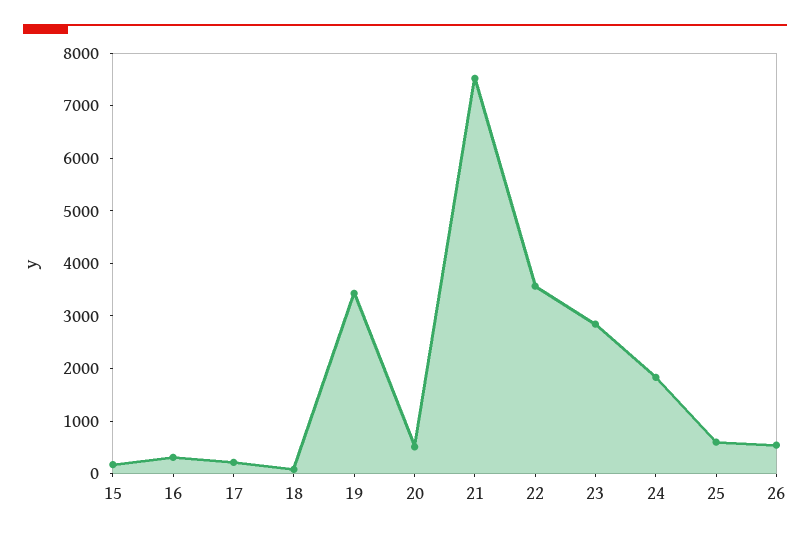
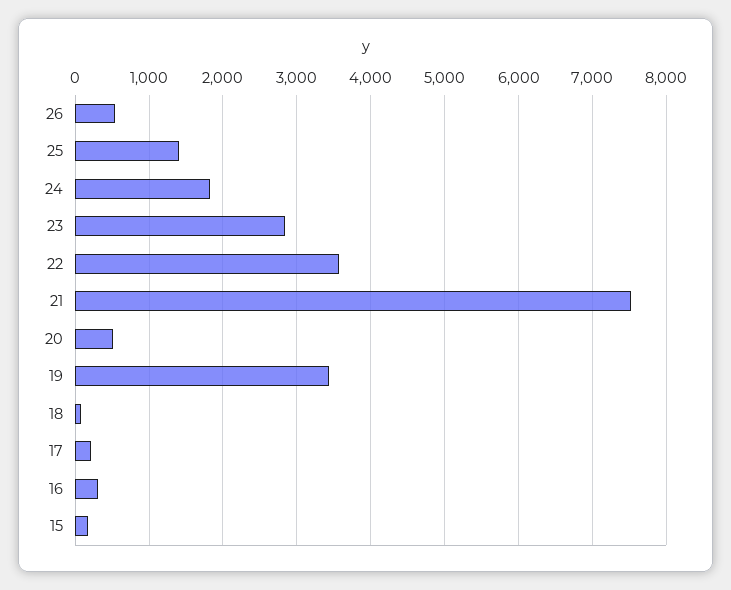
25: 600 -> 1400

